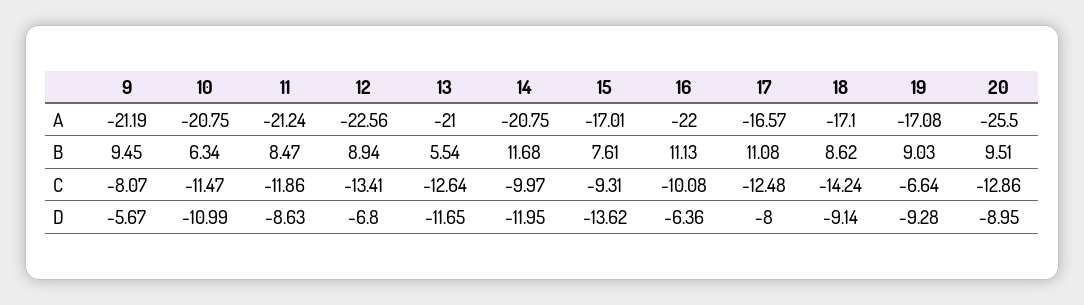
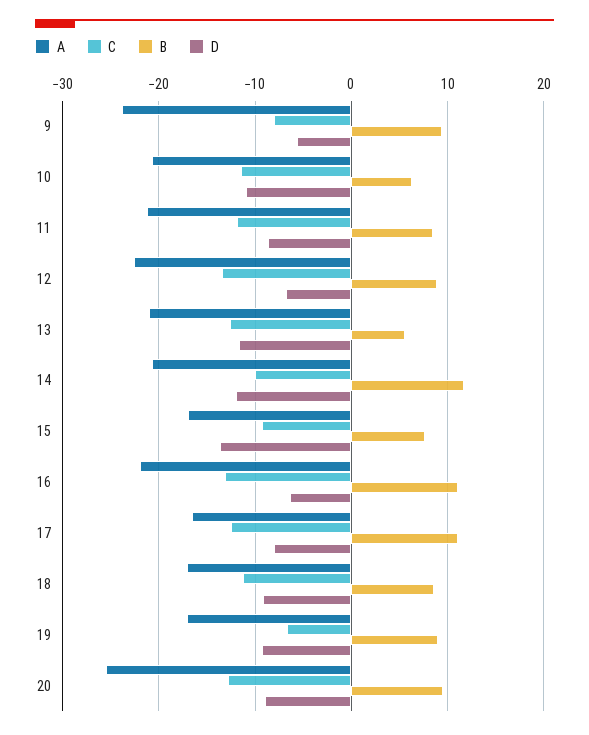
A, 9: -21.19 -> -24
C, 16: -10.08 -> -13
C, 18: -14.24 -> -11

